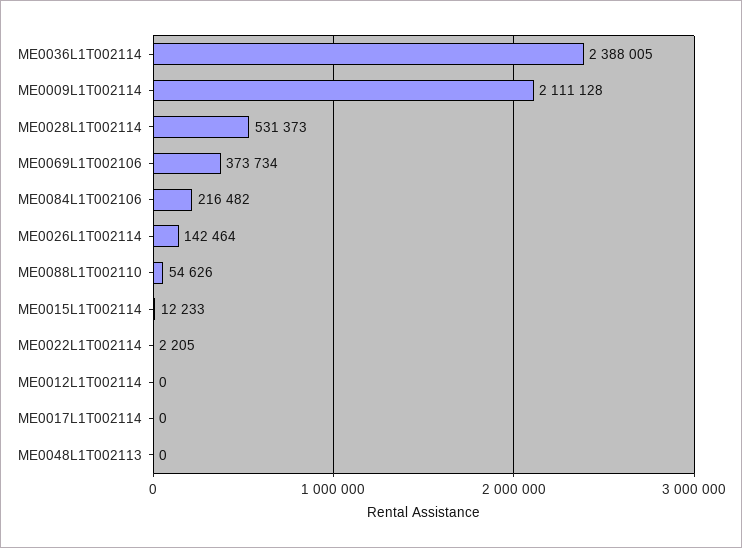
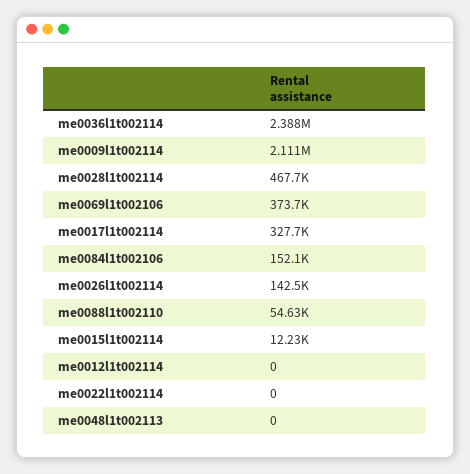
ME0028L1T002114: 531373 -> 467700
ME0084L1T002106: 216482 -> 152100
ME0022L1T002114: 2205 -> 0
ME0017L1T002114: 0 -> 327700

